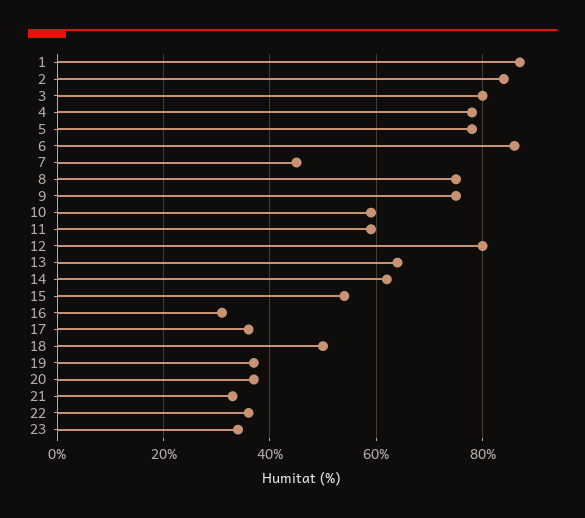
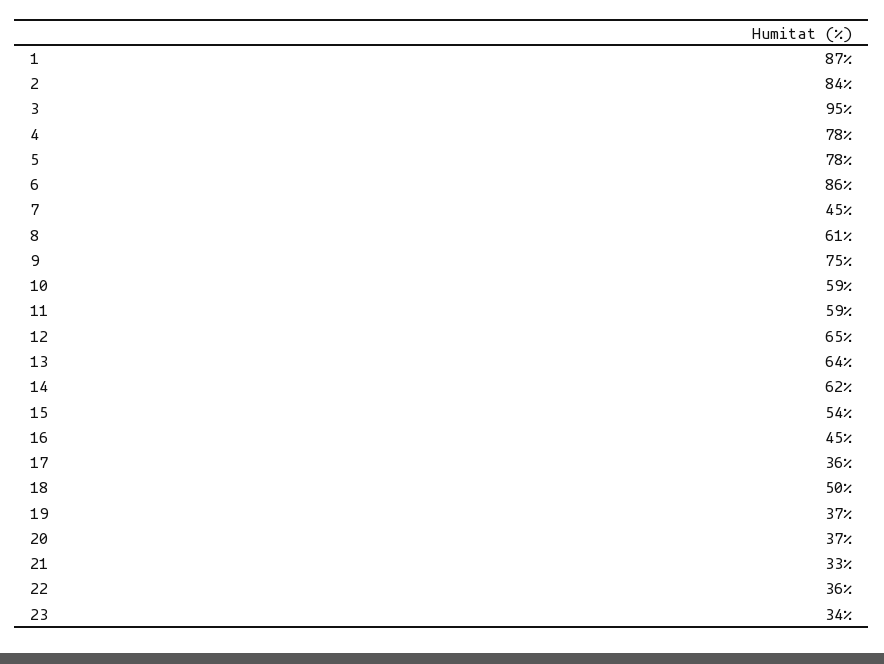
3: 80 -> 95
8: 75 -> 61
12: 80 -> 65
16: 30 -> 45

